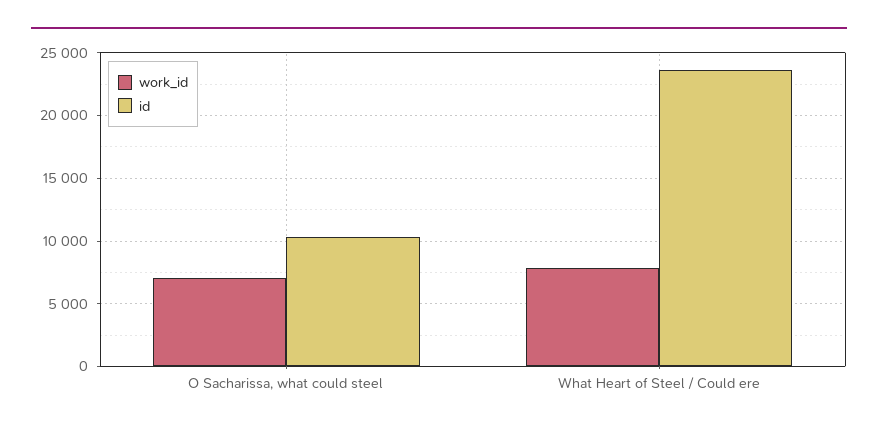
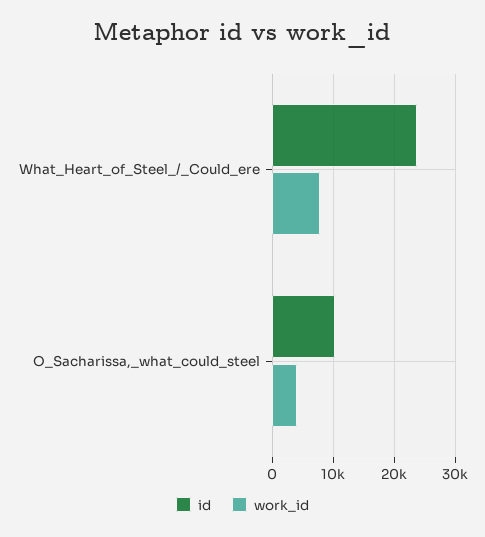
work_id, O Sacharissa, what could steel: 7000 -> 4000

